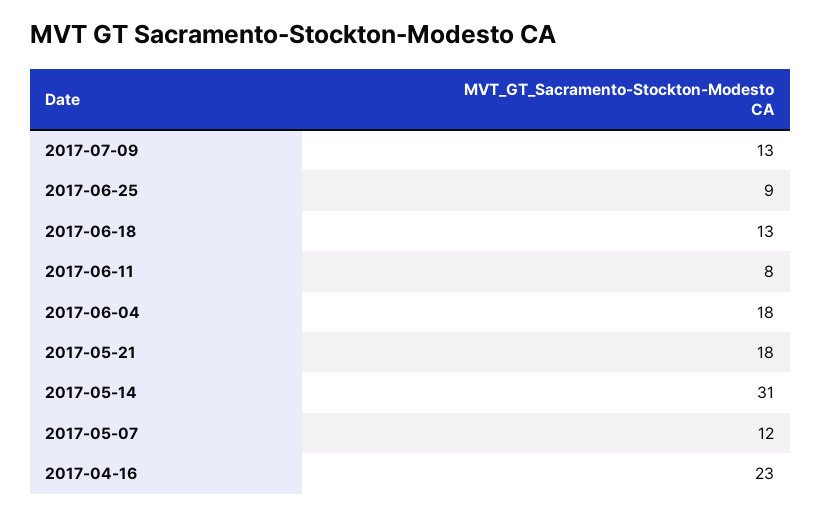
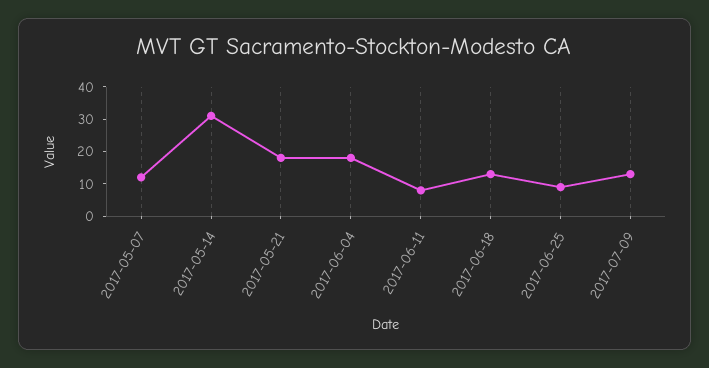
2017-04-16: 23 -> none

